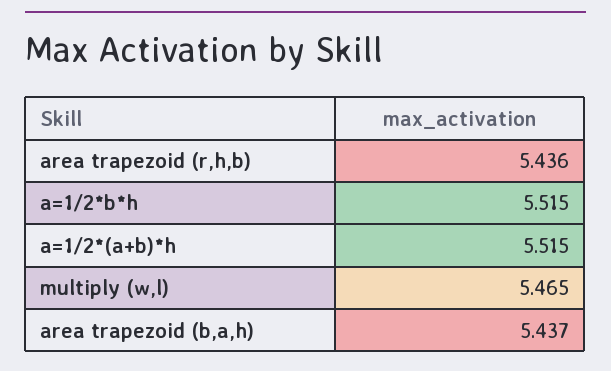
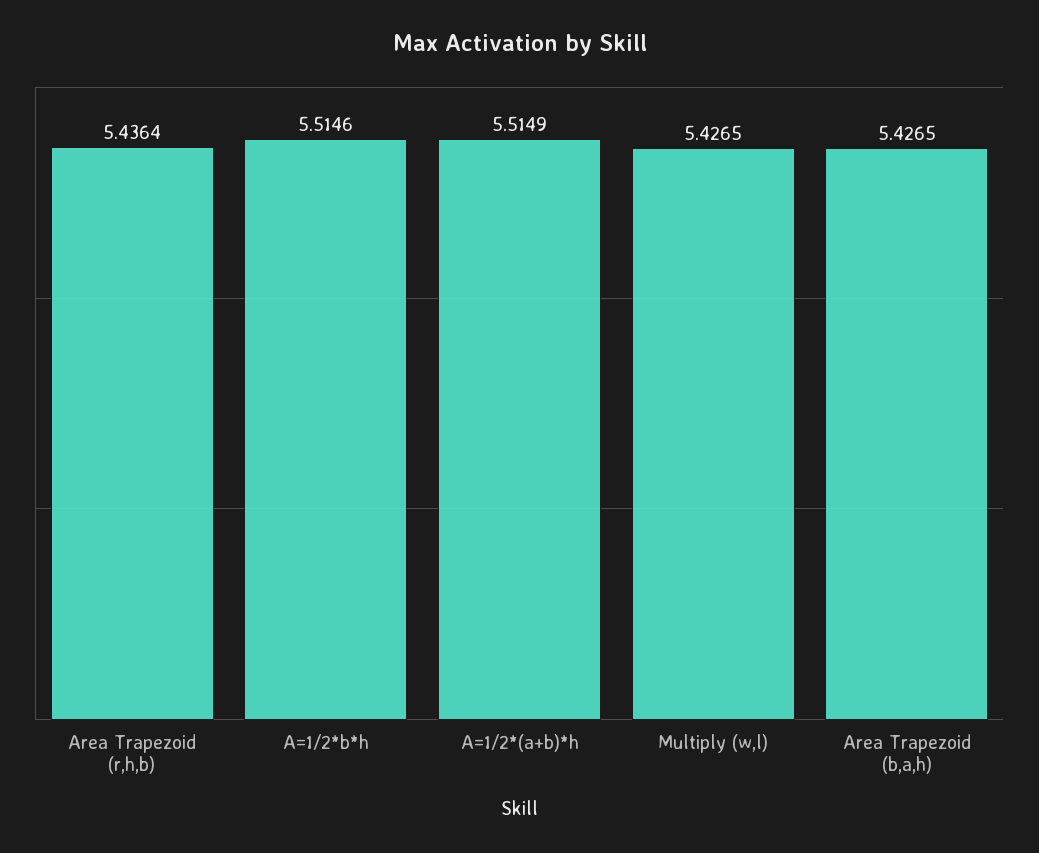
multiply (w,l): 5.465 -> 5.4265
area trapezoid (b,a,h): 5.437 -> 5.4265

